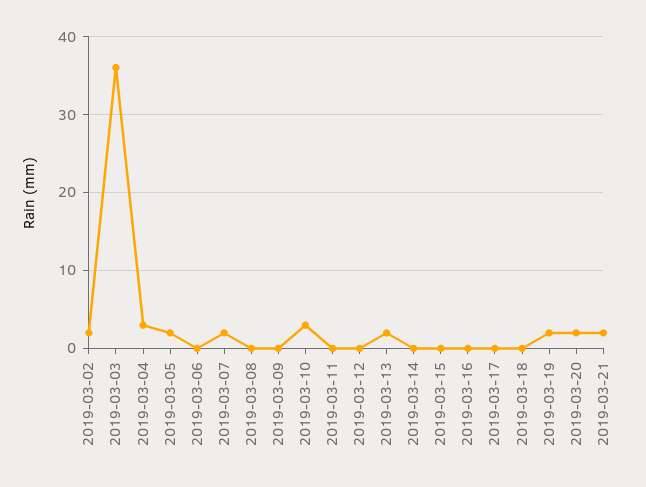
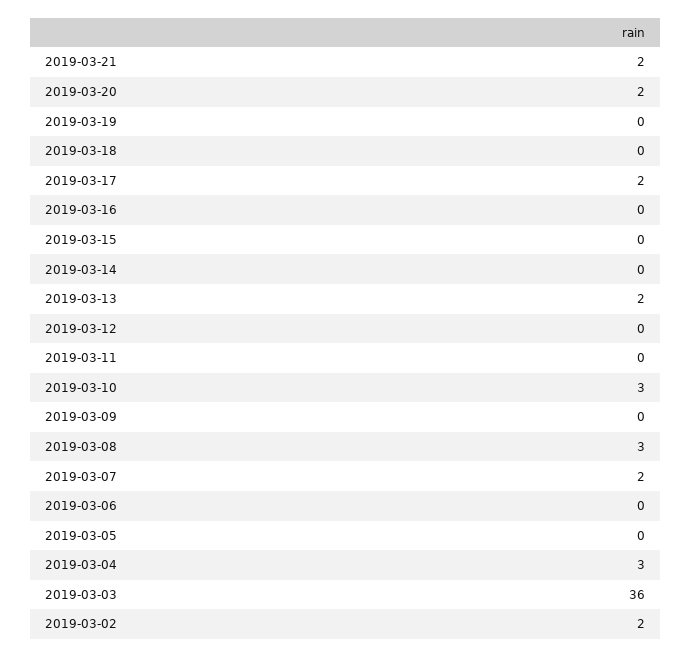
2019-03-05: 2 -> 0
2019-03-08: 0 -> 3
2019-03-17: 0 -> 2
2019-03-19: 2 -> 0

